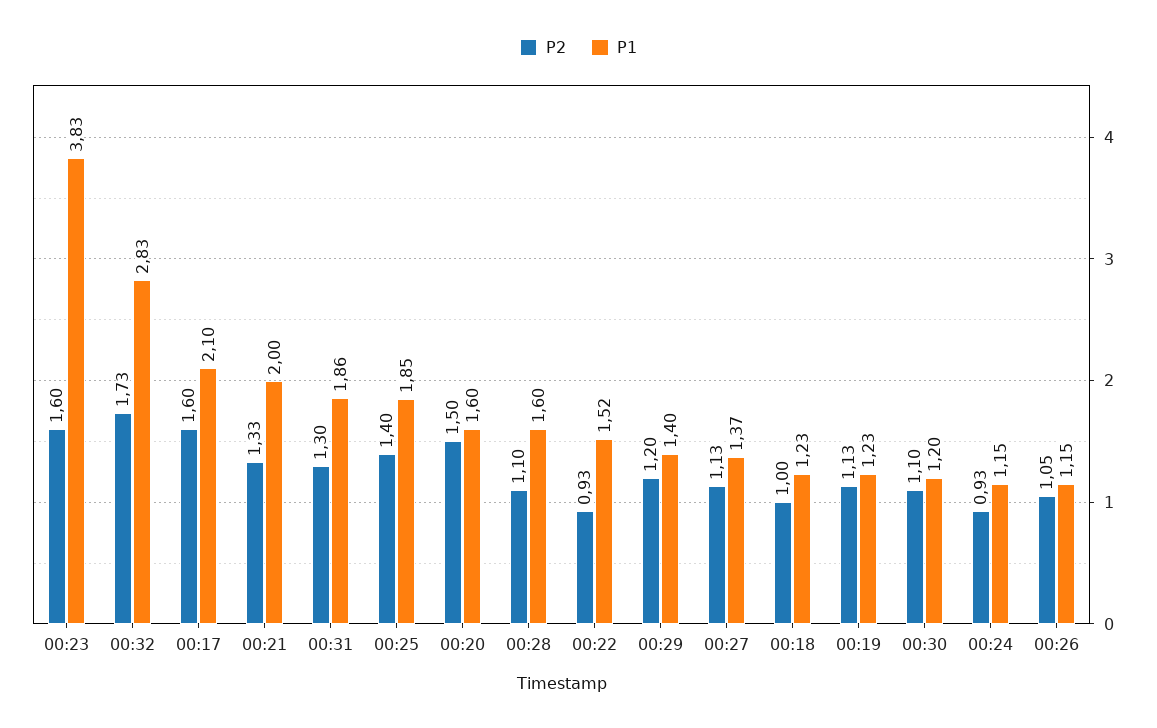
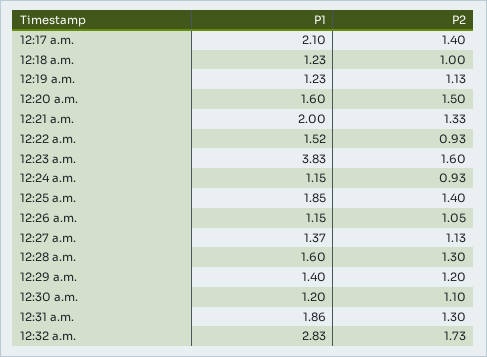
P2, 00:17: 1.6 -> 1.4
P2, 00:28: 1.1 -> 1.3

